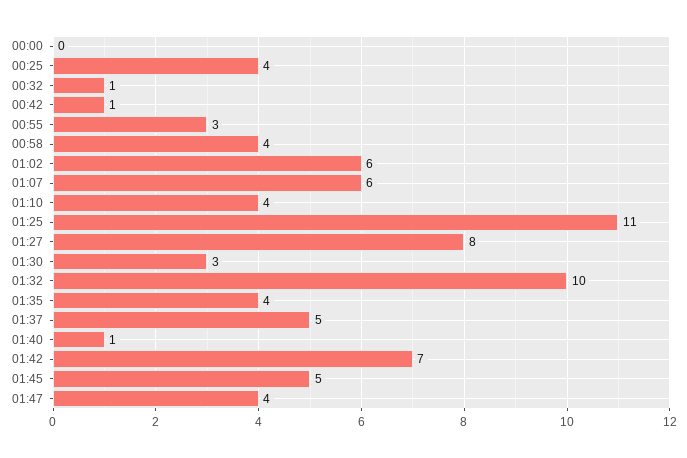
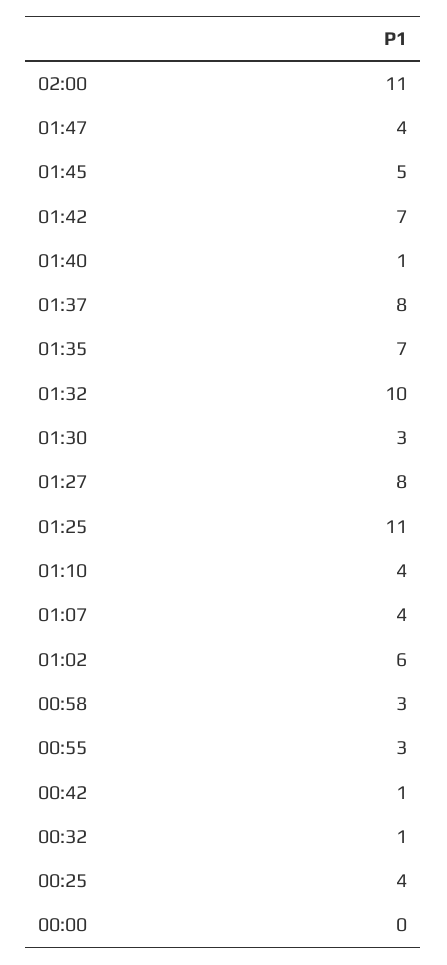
00:58: 4 -> 3
01:07: 6 -> 4
01:35: 4 -> 7
01:37: 5 -> 8
02:00: none -> 11

